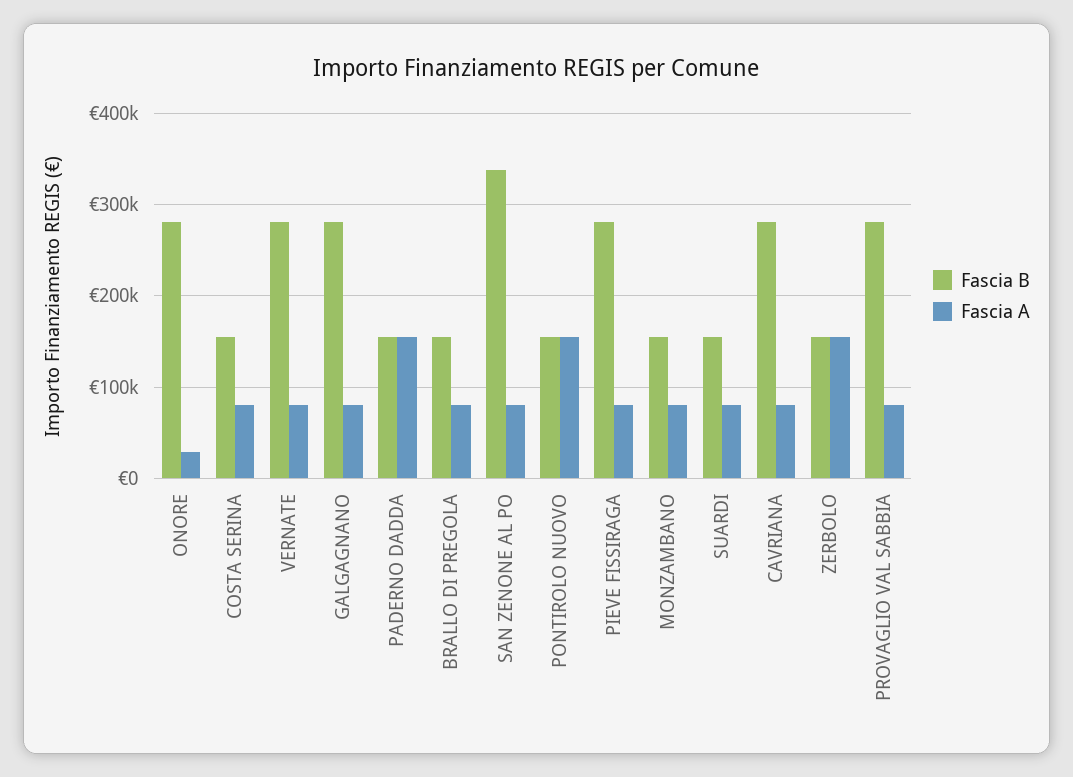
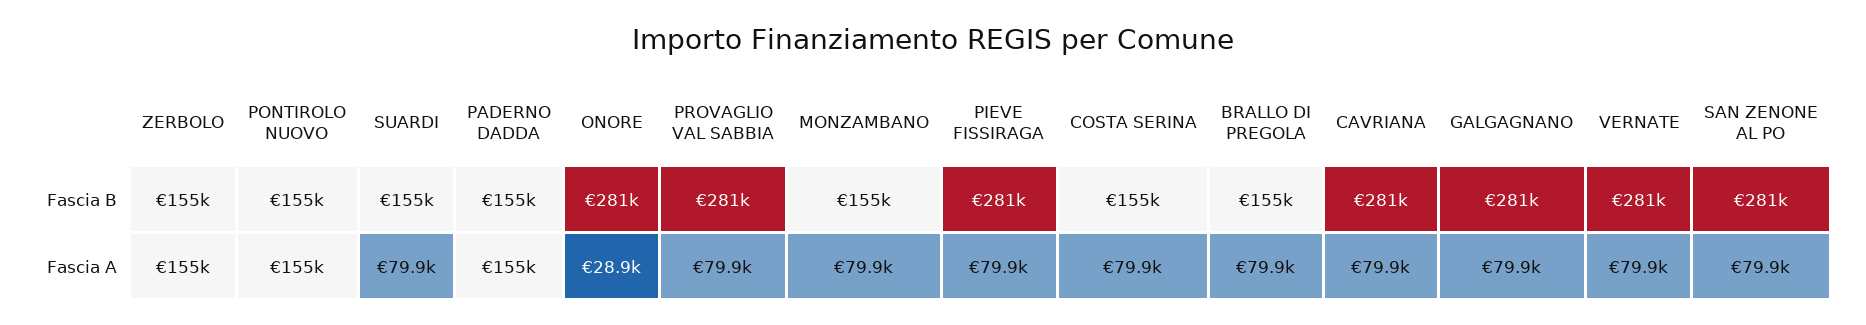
Fascia B, SAN ZENONE AL PO: 340000 -> 281000

